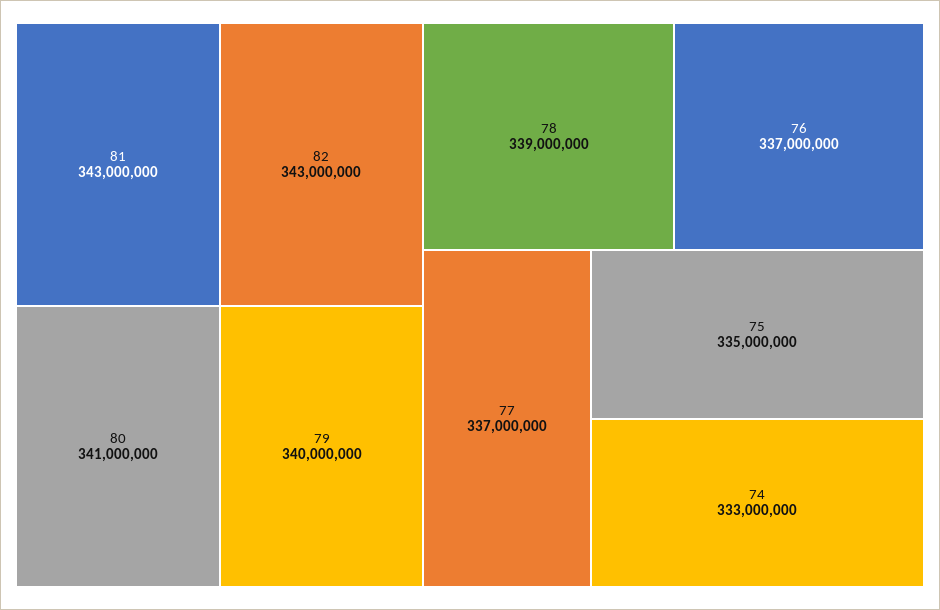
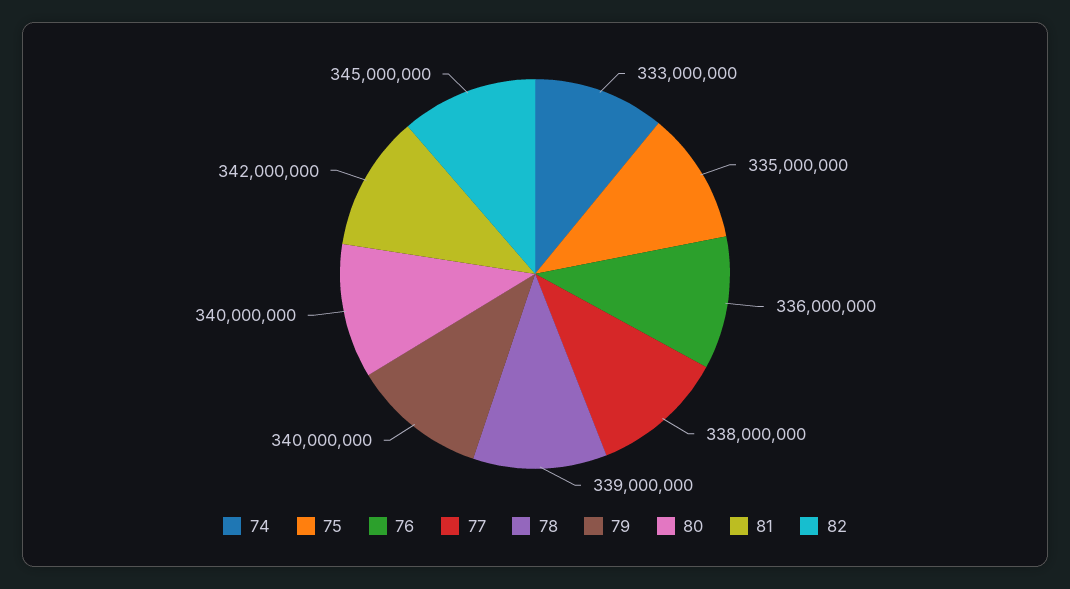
81: 343000000 -> 342000000
82: 343000000 -> 345000000
80: 341000000 -> 340000000
76: 337000000 -> 336000000
77: 337000000 -> 338000000

